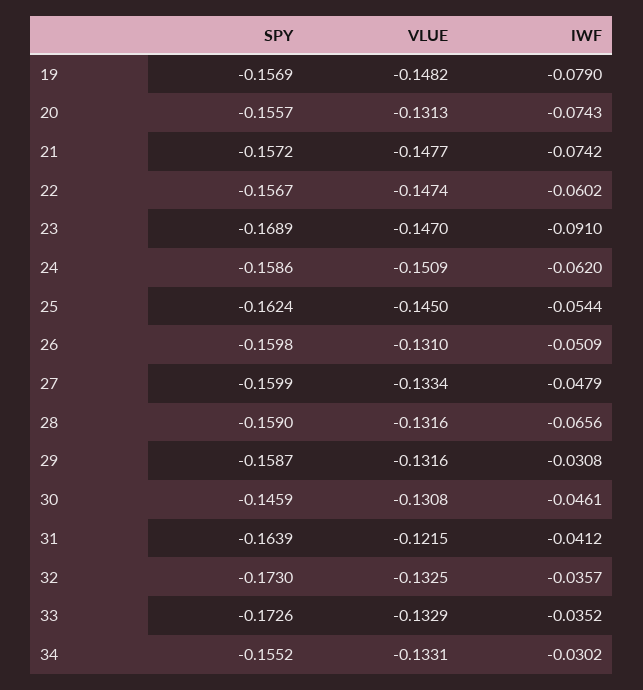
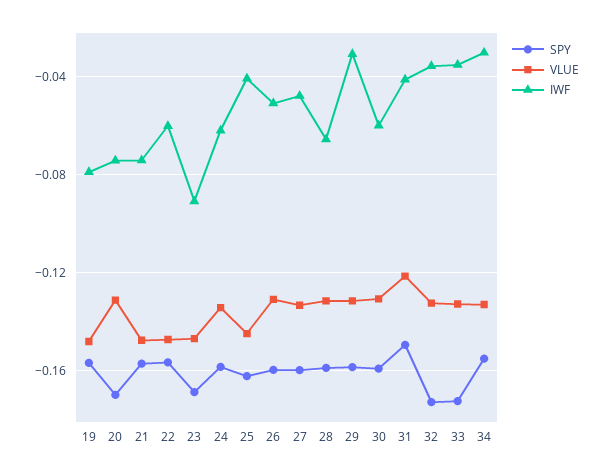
SPY, 20: -0.1557 -> -0.17
VLUE, 24: -0.1509 -> -0.135
IWF, 25: -0.0544 -> -0.04
SPY, 30: -0.1459 -> -0.16
IWF, 30: -0.0461 -> -0.06
SPY, 31: -0.1639 -> -0.15

